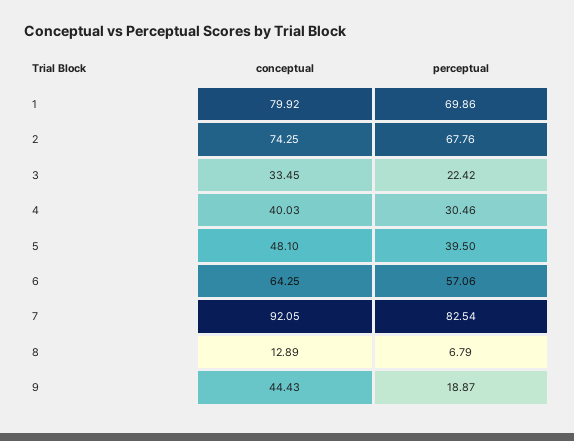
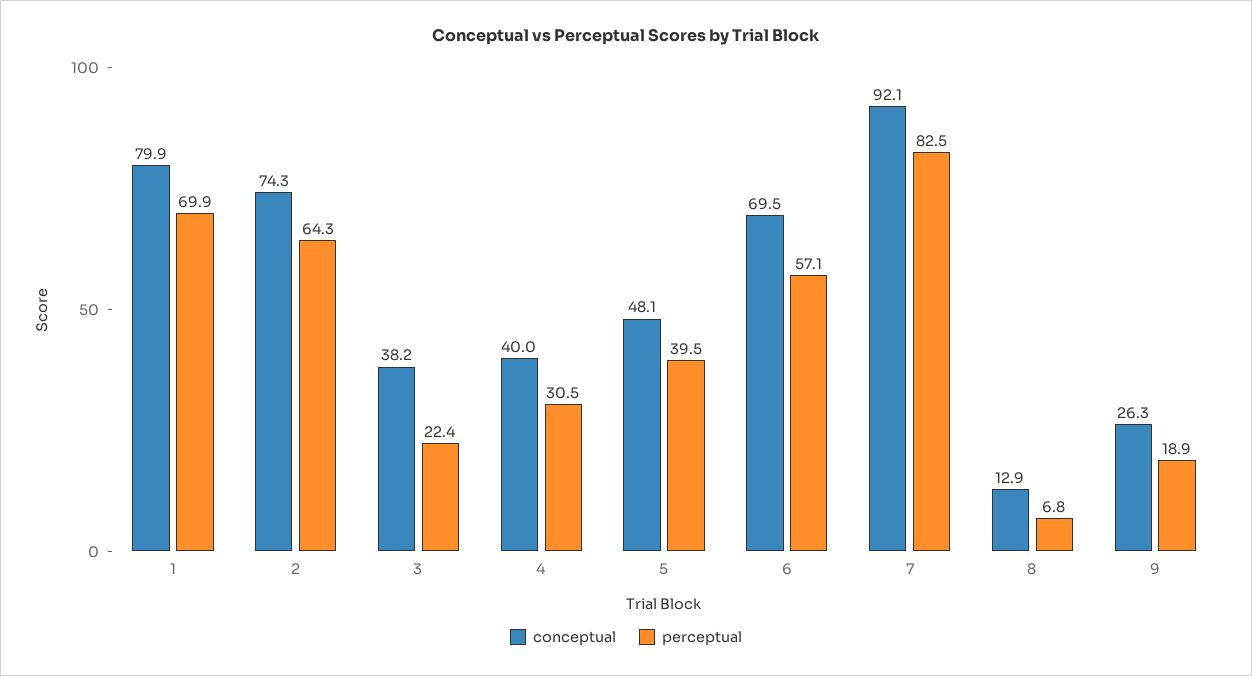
perceptual, 2: 67.76 -> 64.3
conceptual, 3: 33.45 -> 38.2
conceptual, 6: 64.25 -> 69.5
conceptual, 9: 44.43 -> 26.3

